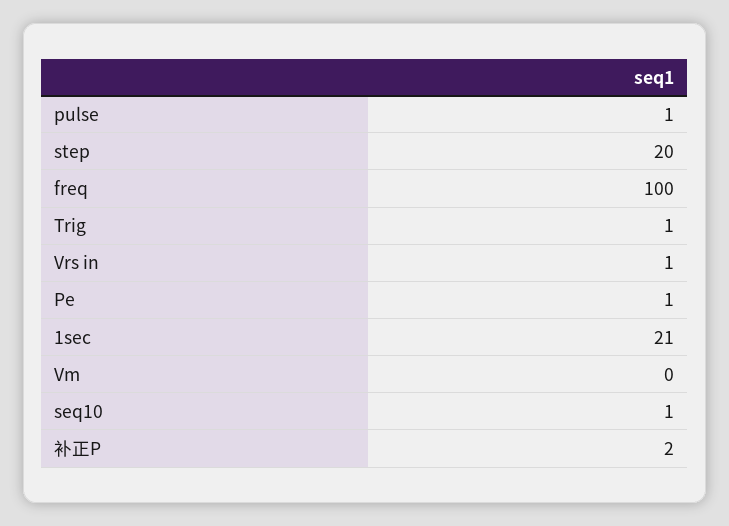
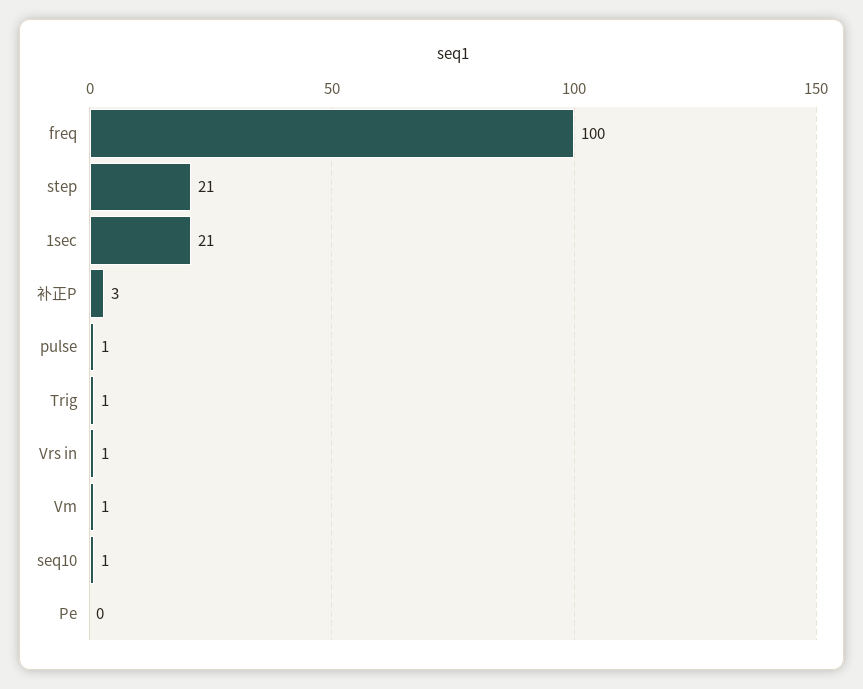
step: 20 -> 21
Pe: 1 -> 0
Vm: 0 -> 1
补正P: 2 -> 3

